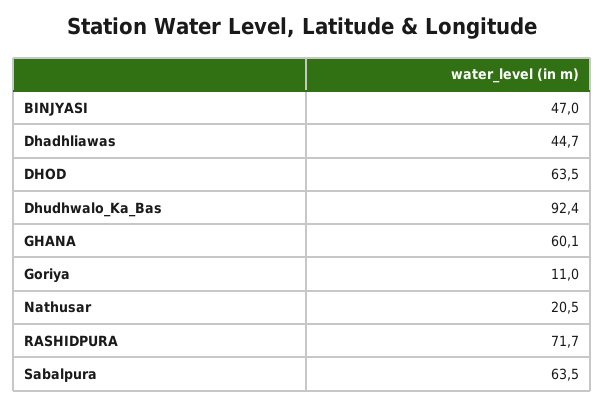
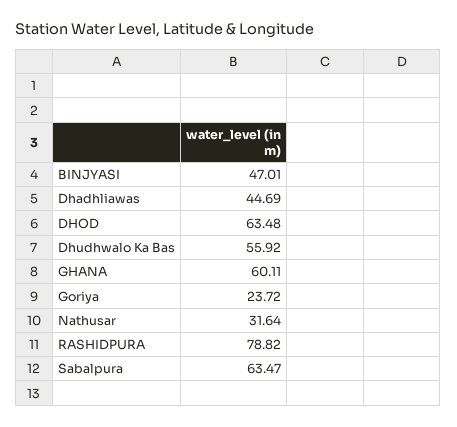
Dhudhwalo_Ka_Bas: 92.4 -> 55.92
Goriya: 11 -> 23.72
Nathusar: 20.5 -> 31.64
RASHIDPURA: 71.7 -> 78.82

